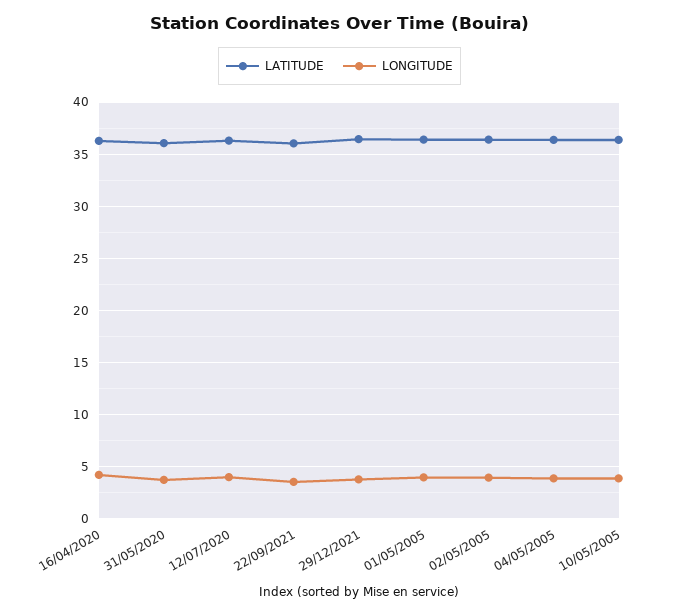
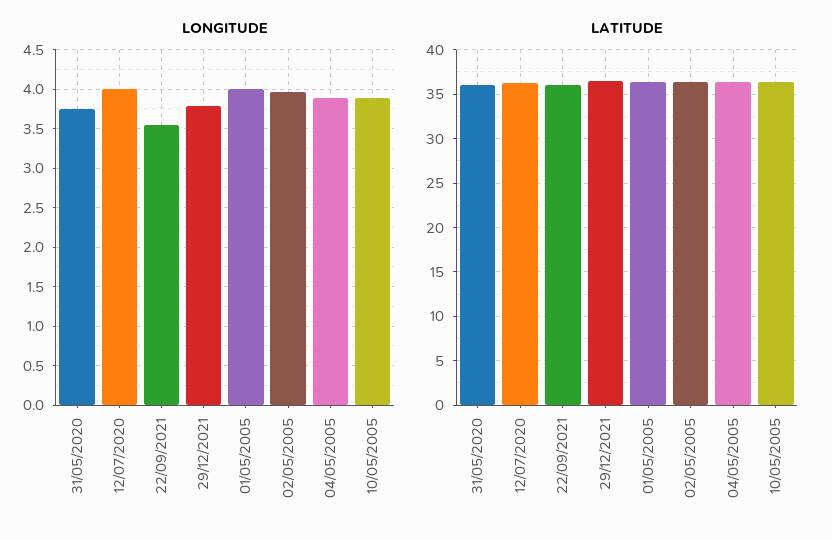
LATITUDE, 16/04/2020: 36 -> none
LONGITUDE, 16/04/2020: 4 -> none

